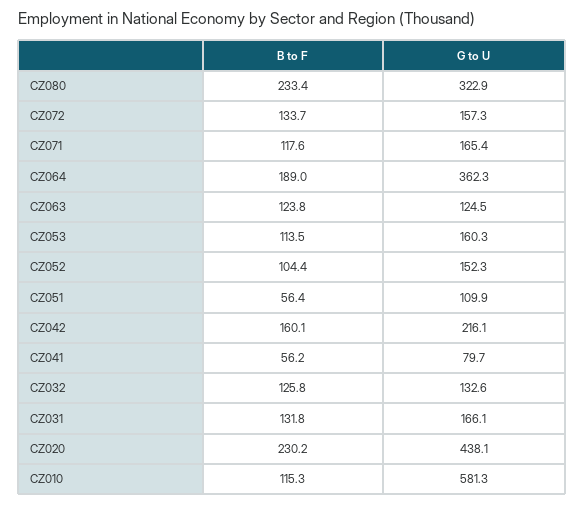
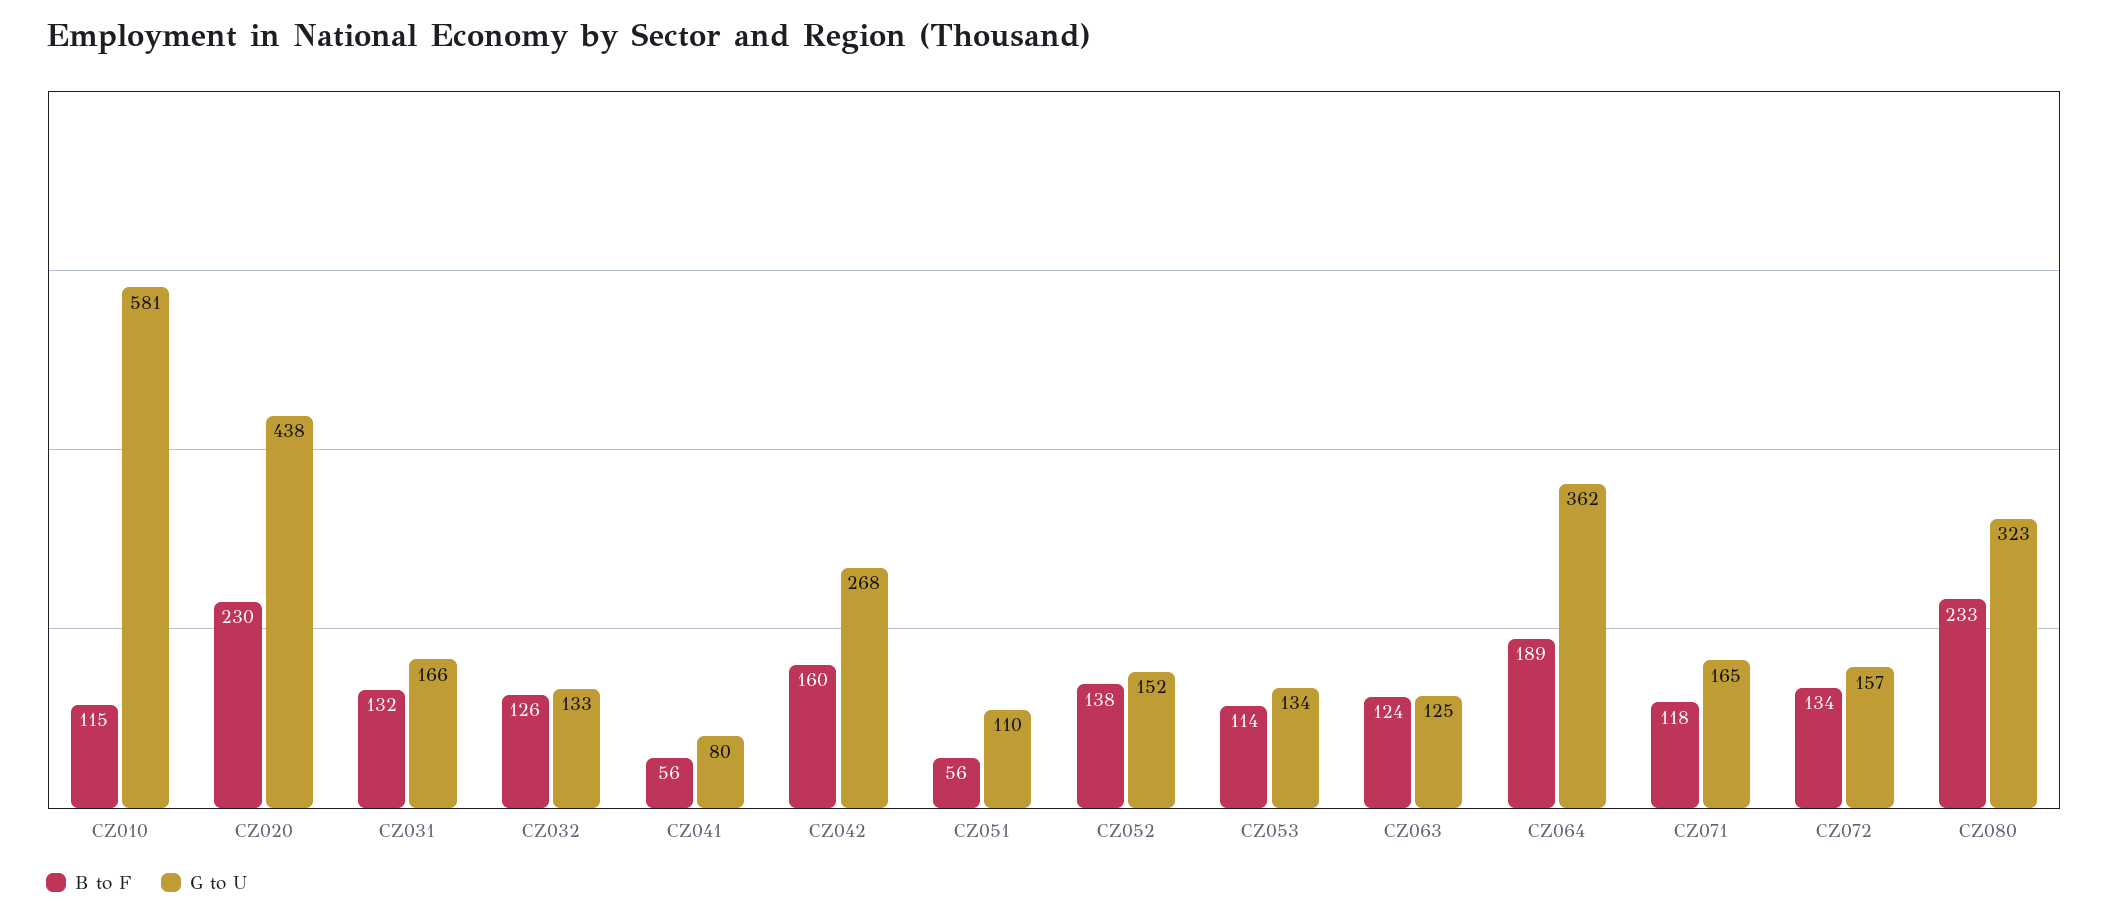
G to U, CZ053: 160.3 -> 134
B to F, CZ052: 104.4 -> 138
G to U, CZ042: 216.1 -> 268

